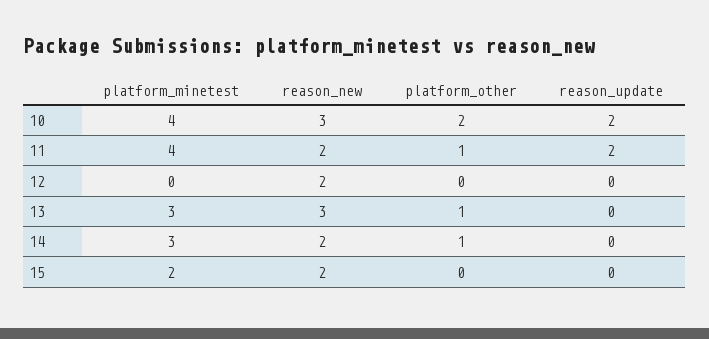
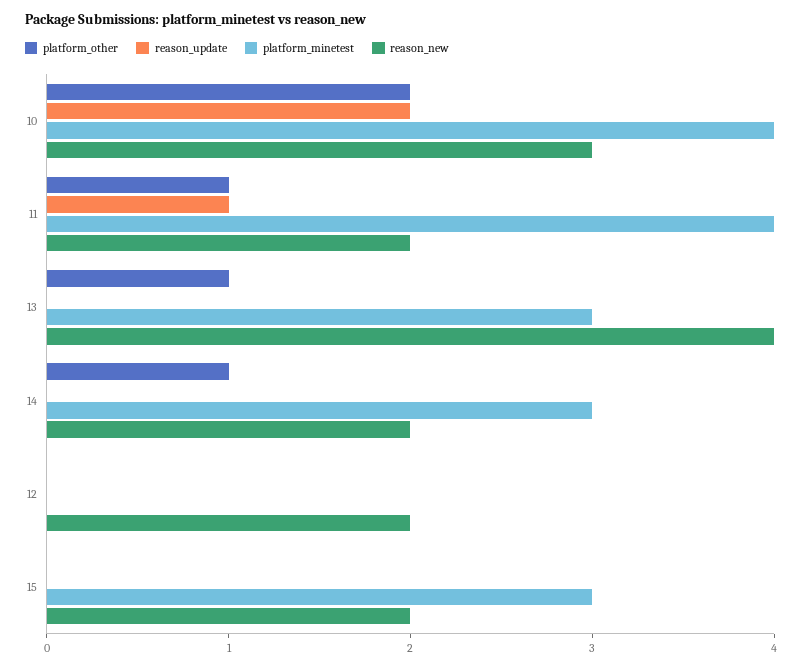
reason_update, 11: 2 -> 1
reason_new, 13: 3 -> 4
platform_minetest, 15: 2 -> 3

